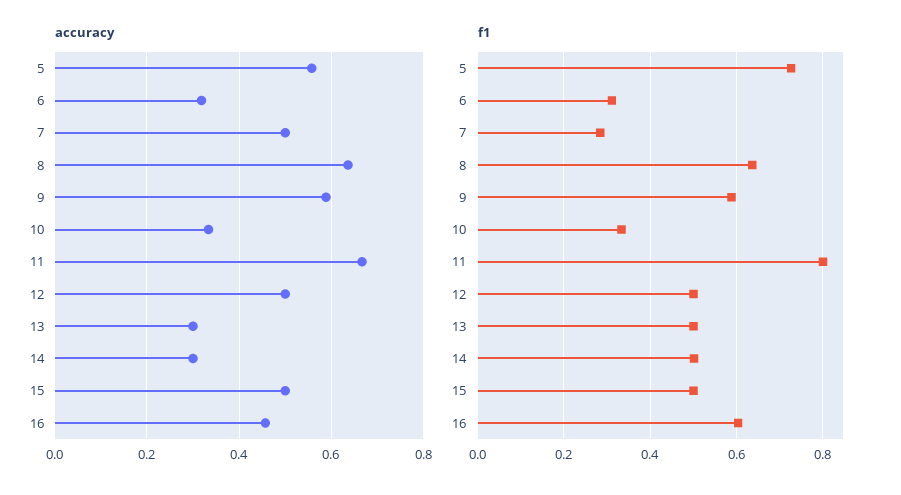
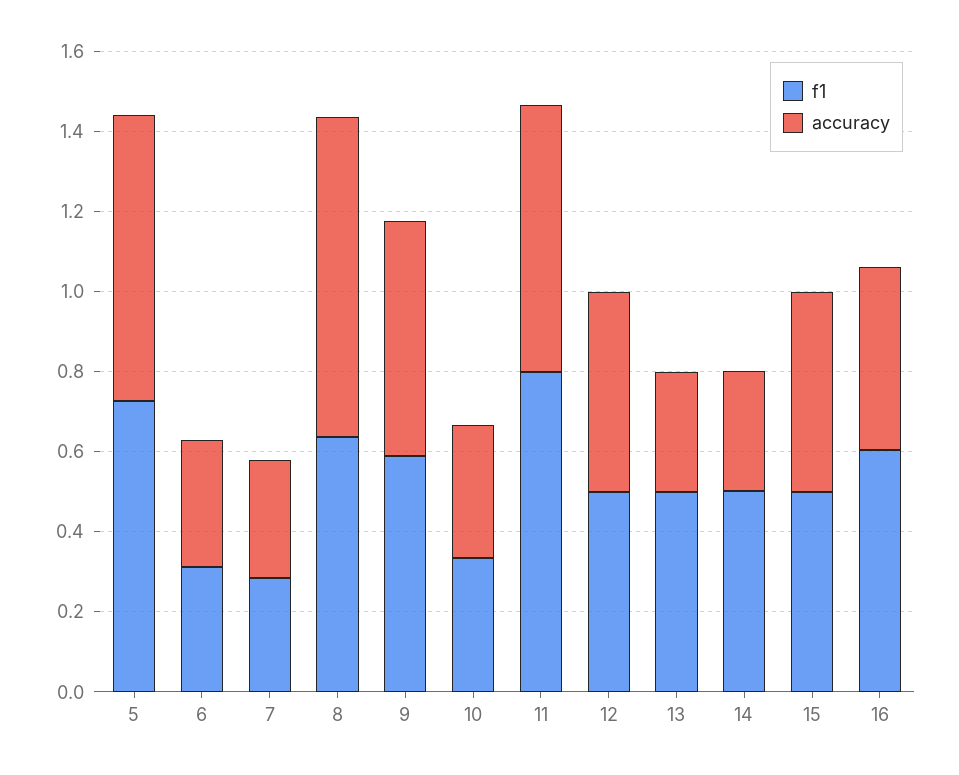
accuracy, 5: 0.56 -> 0.7
accuracy, 7: 0.5 -> 0.3
accuracy, 8: 0.64 -> 0.8

